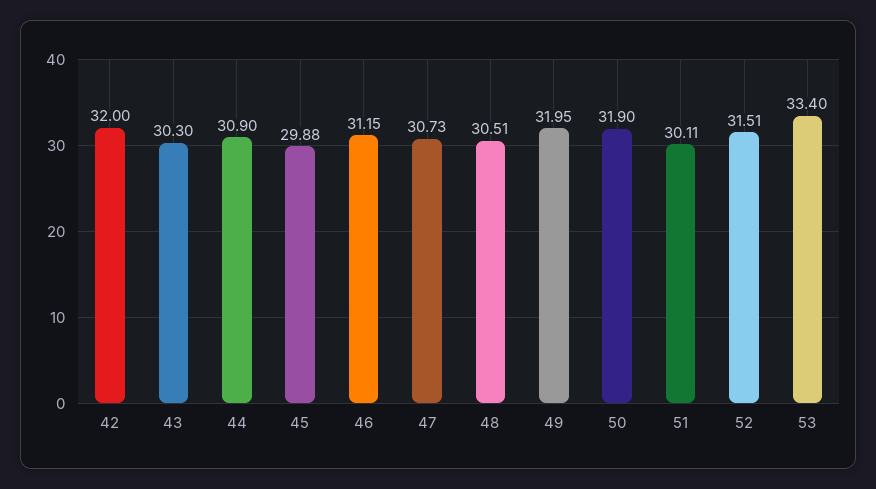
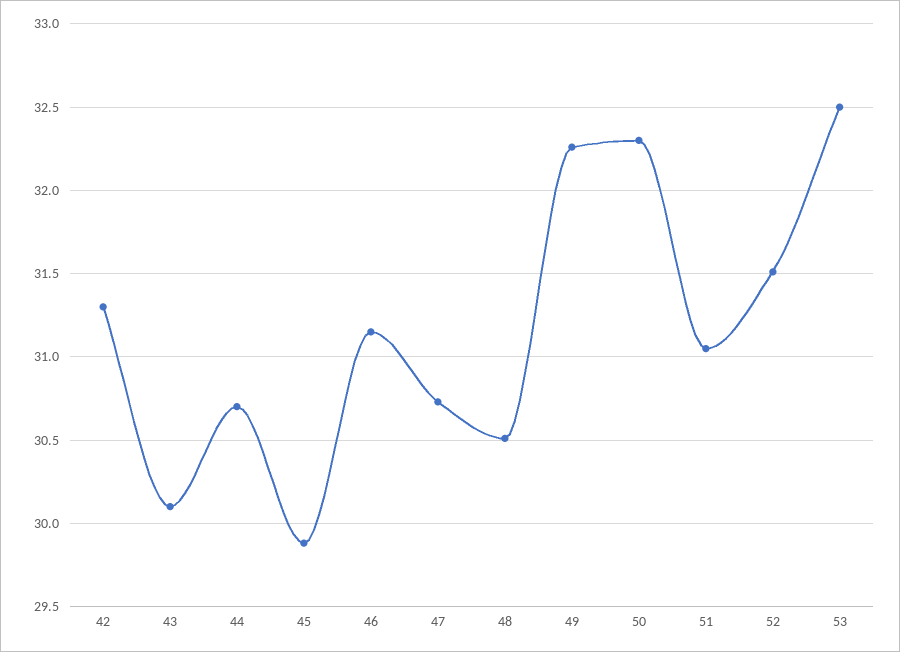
42: 32 -> 31.3
43: 30.3 -> 30.1
44: 30.9 -> 30.7
49: 31.95 -> 32.25
50: 31.9 -> 32.3
51: 30.11 -> 31.05
53: 33.4 -> 32.5

